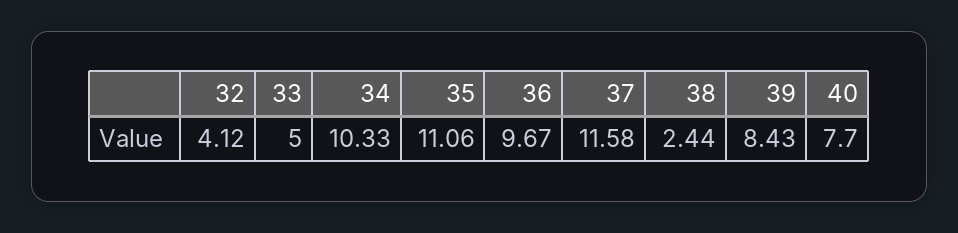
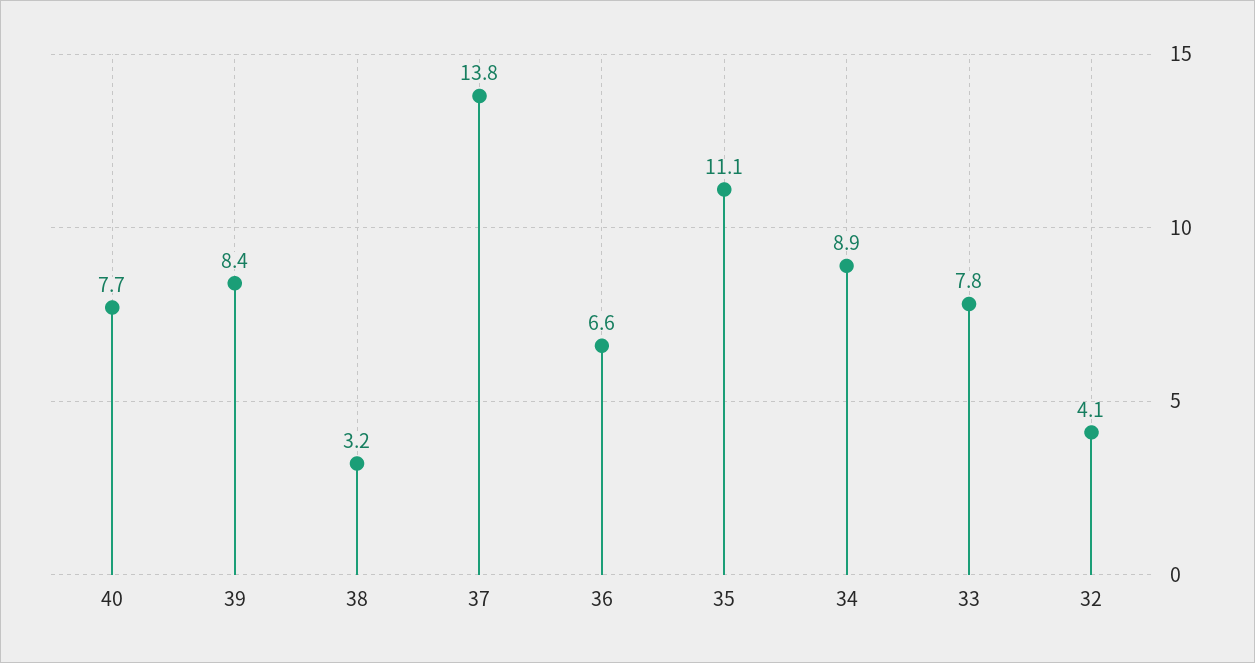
33: 5 -> 7.8
34: 10.33 -> 8.9
36: 9.67 -> 6.6
37: 11.58 -> 13.8
38: 2.44 -> 3.2

